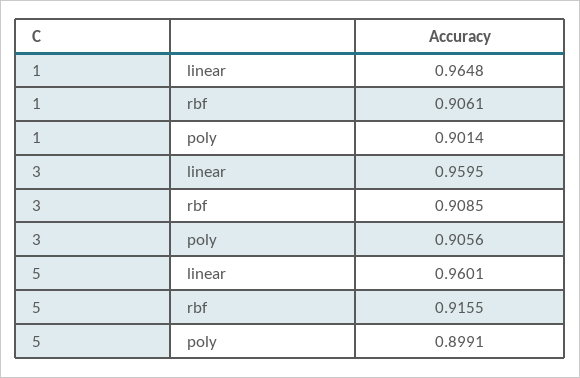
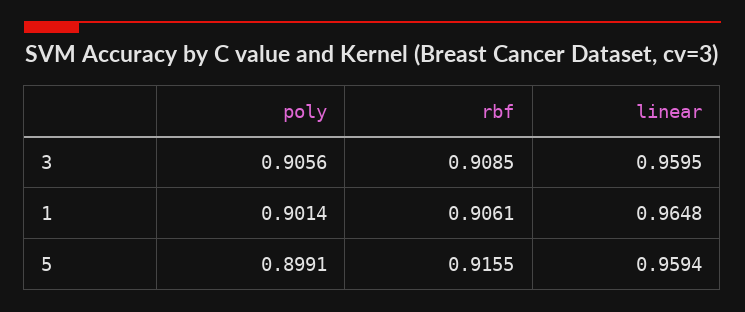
5, linear: 0.9601 -> 0.9594

